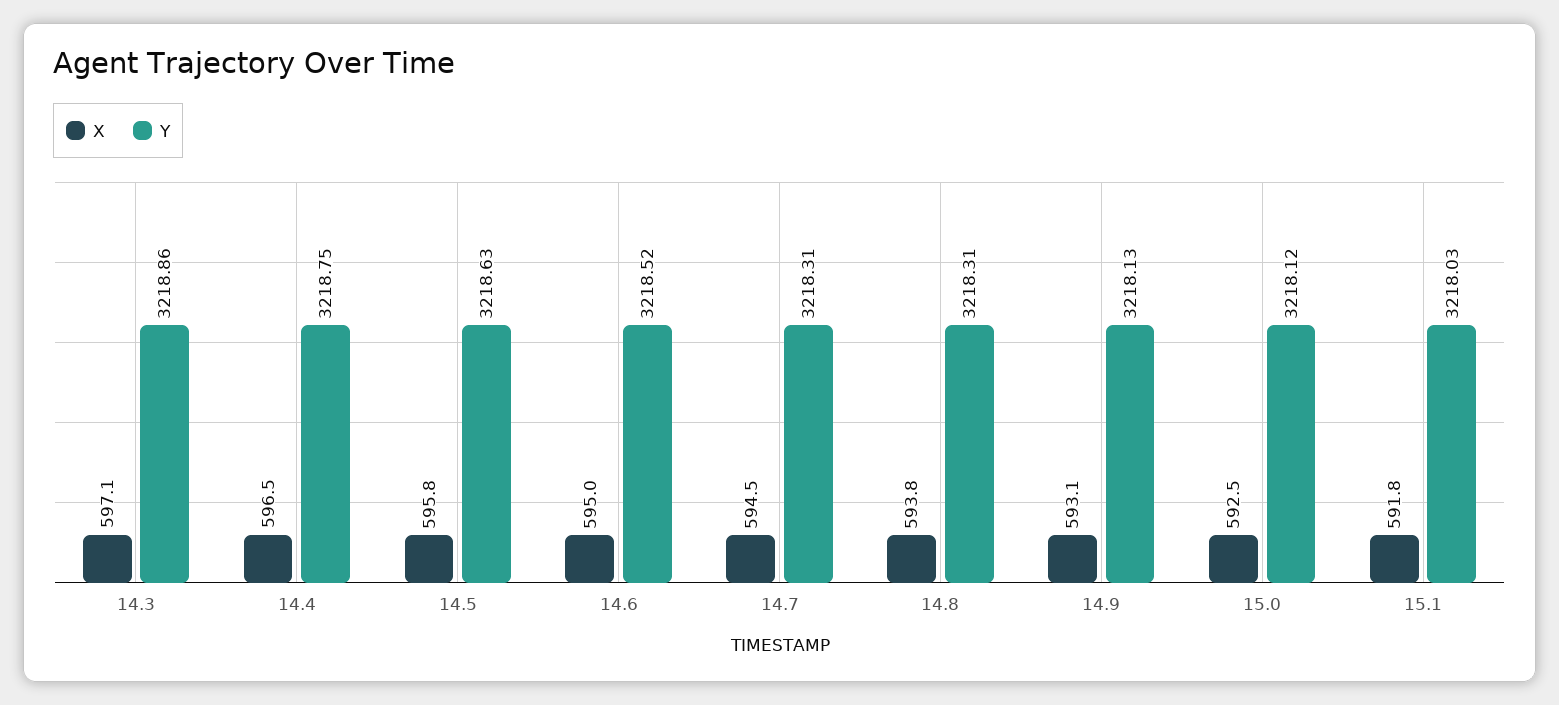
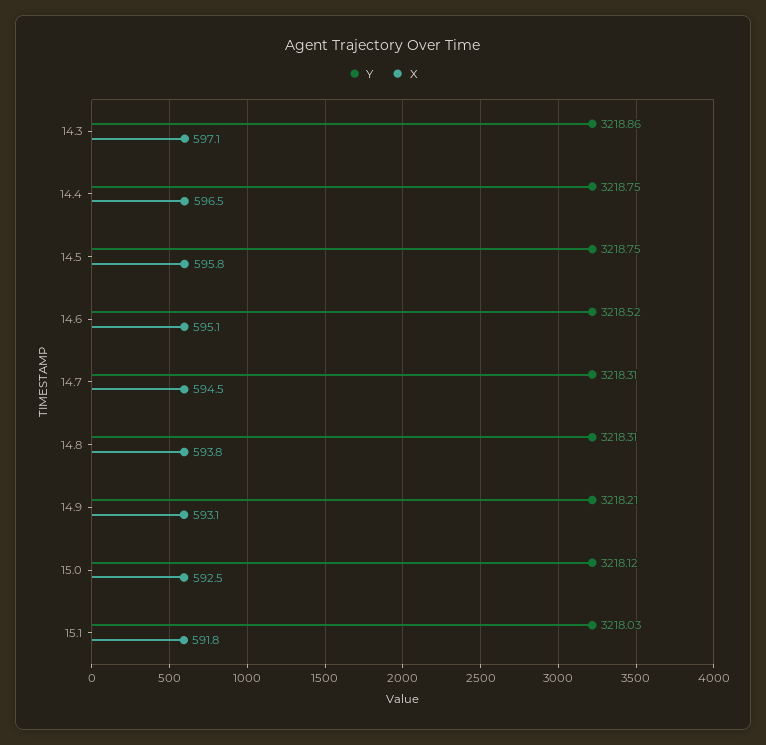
Y, 14.5: 3218.63 -> 3218.75
X, 14.6: 595 -> 595.1
Y, 14.9: 3218.13 -> 3218.21

